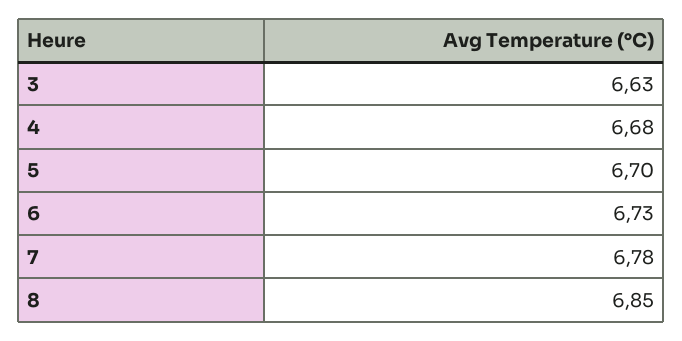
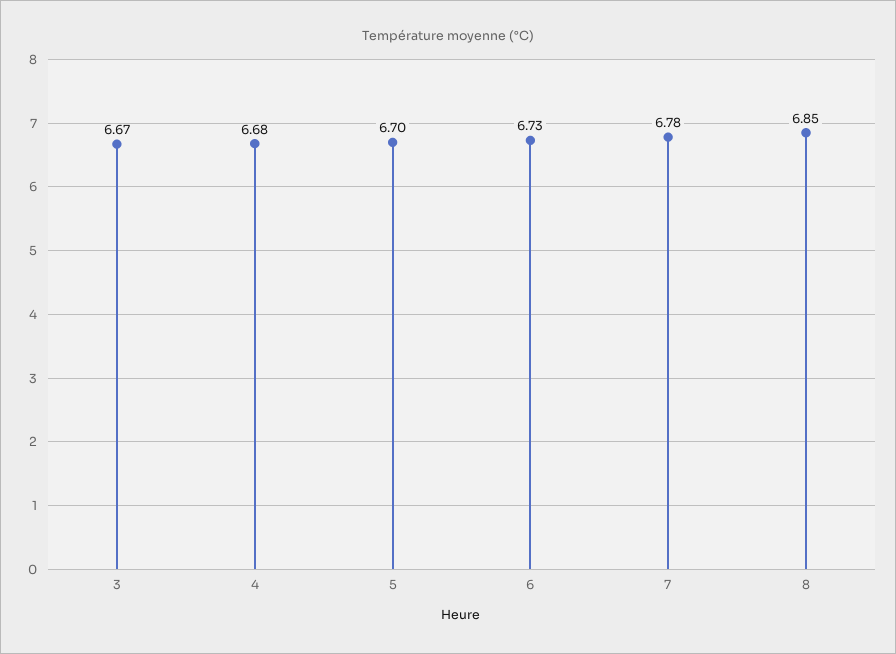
3: 6.63 -> 6.67

